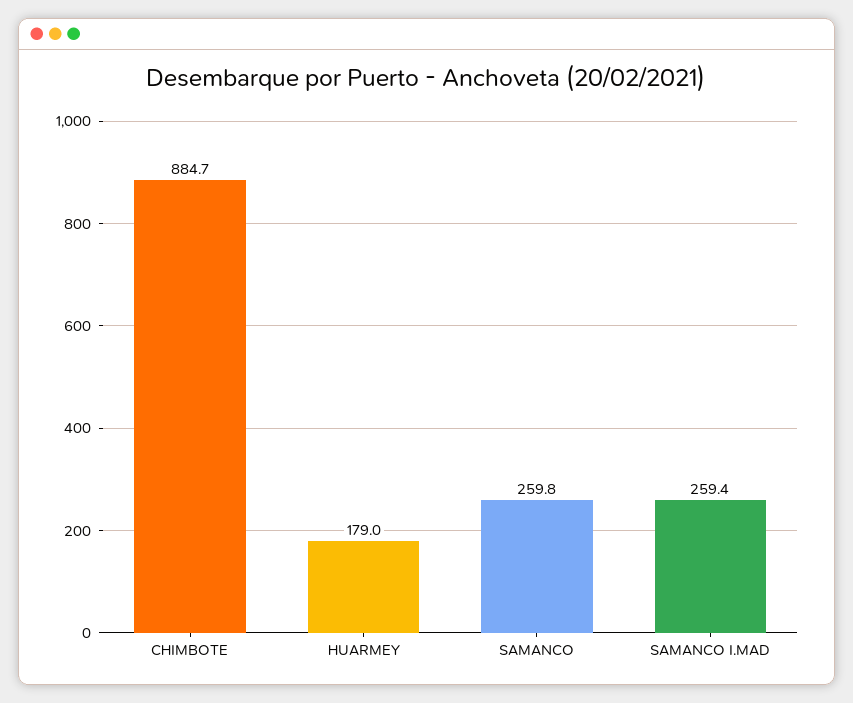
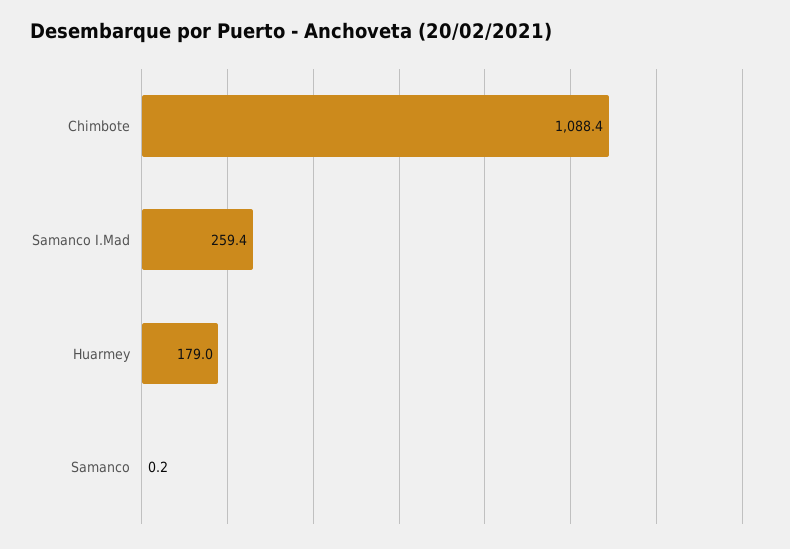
CHIMBOTE: 884.7 -> 1088.4
SAMANCO: 259.8 -> 0.2

